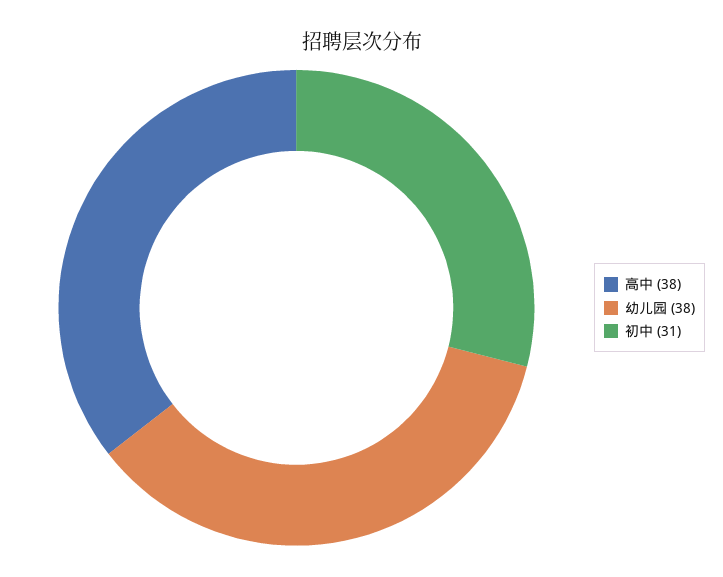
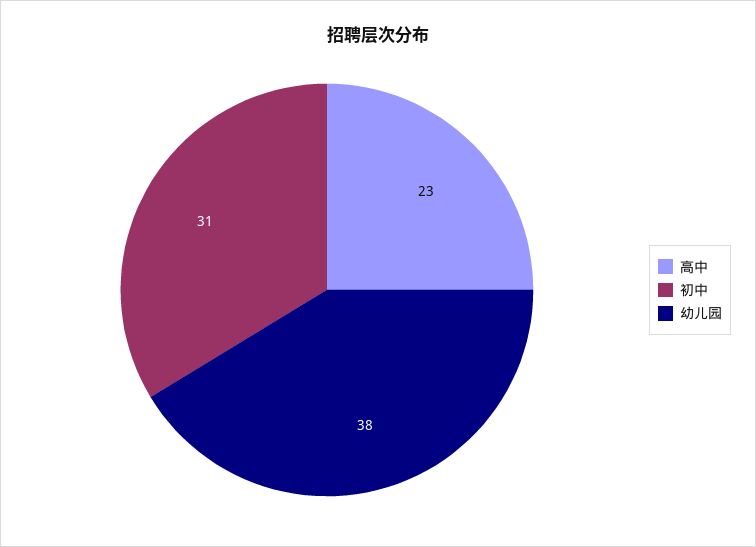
高中: 38 -> 23

